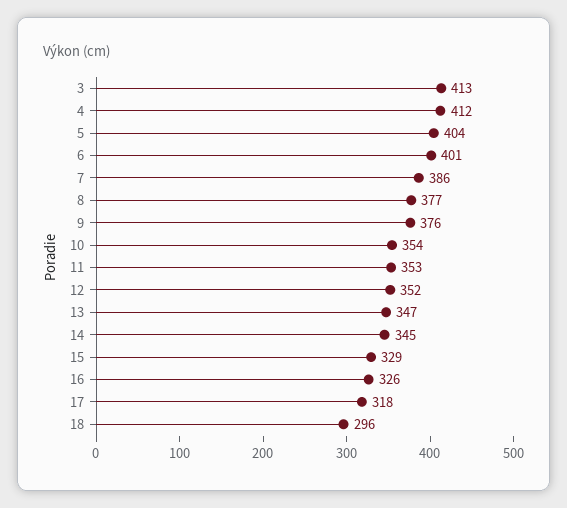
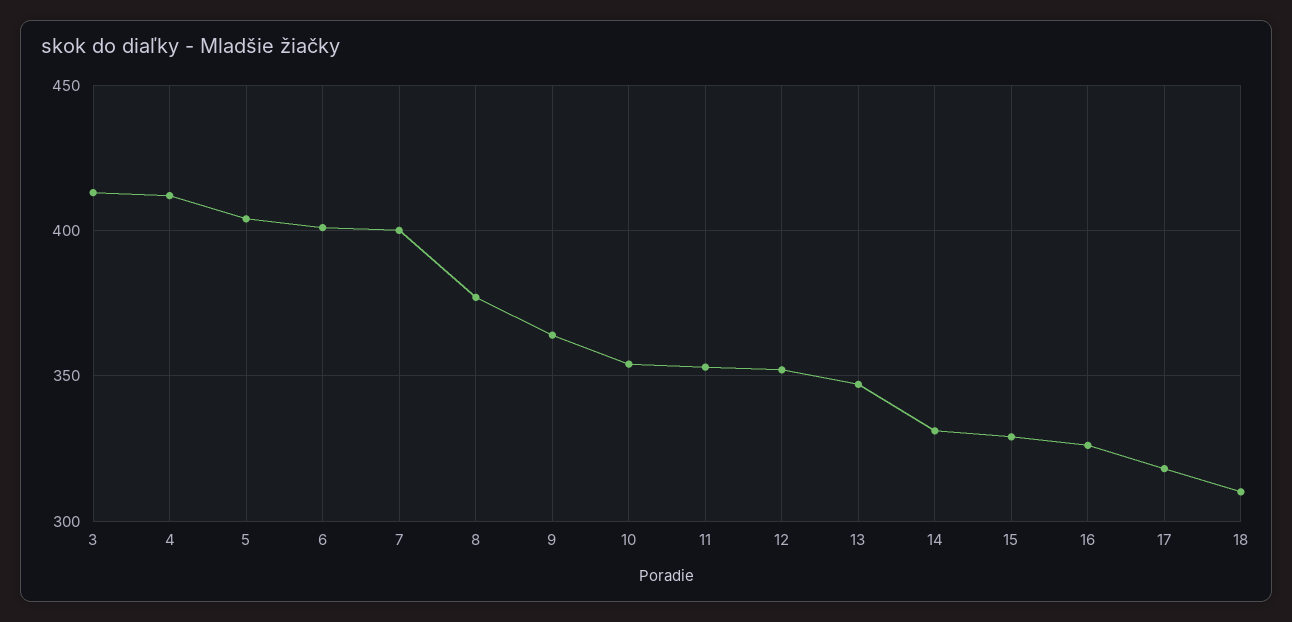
7: 386 -> 400
9: 376 -> 365
14: 345 -> 330
18: 296 -> 310

